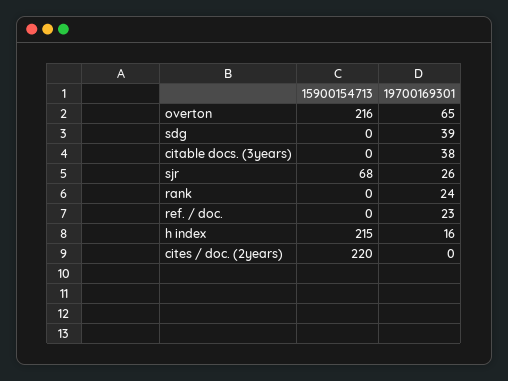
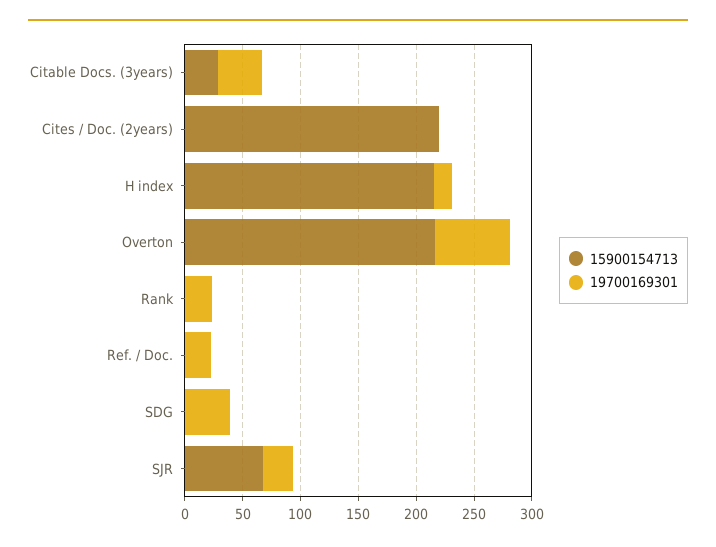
15900154713, citable docs. (3years): 0 -> 30

